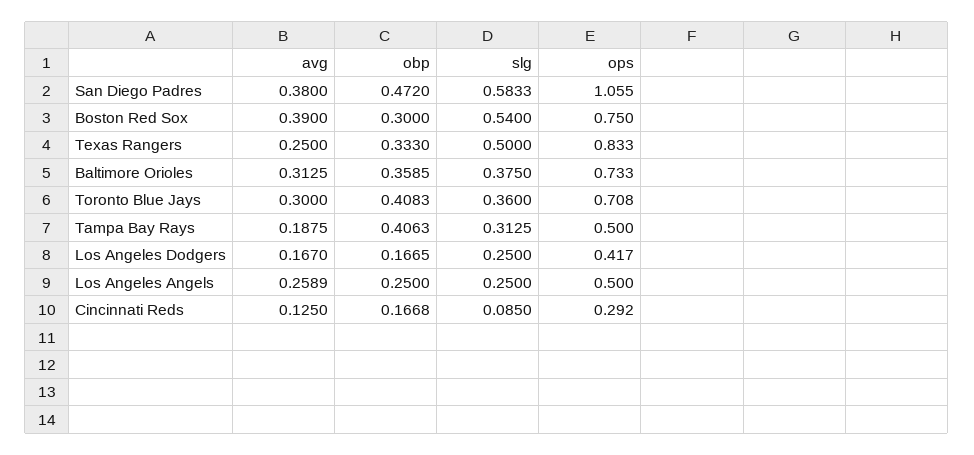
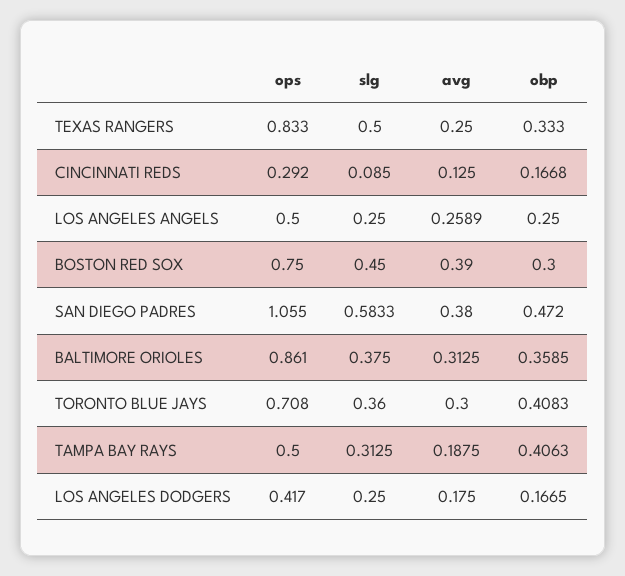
slg, Boston Red Sox: 0.54 -> 0.45
ops, Baltimore Orioles: 0.733 -> 0.861
avg, Los Angeles Dodgers: 0.167 -> 0.175

